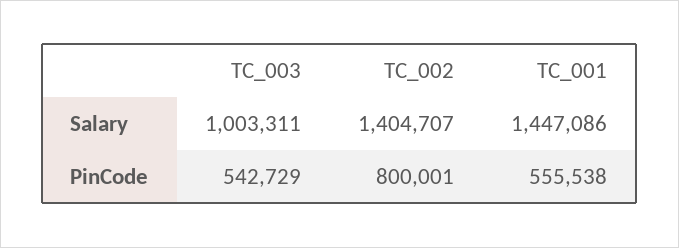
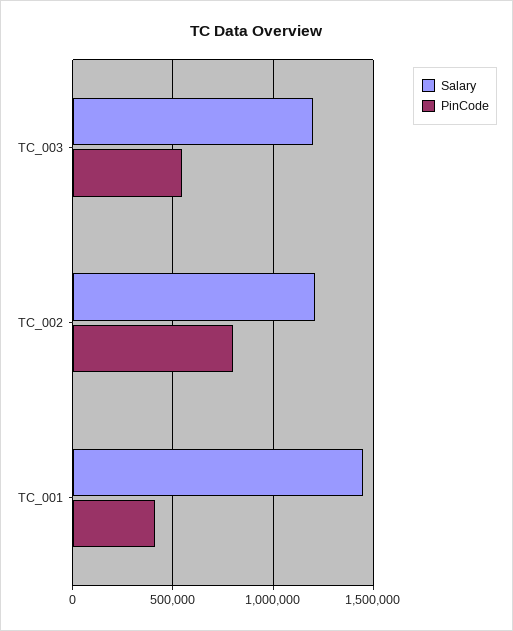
Salary, TC_003: 1003311 -> 1200000
Salary, TC_002: 1404707 -> 1200000
PinCode, TC_001: 555538 -> 400000

